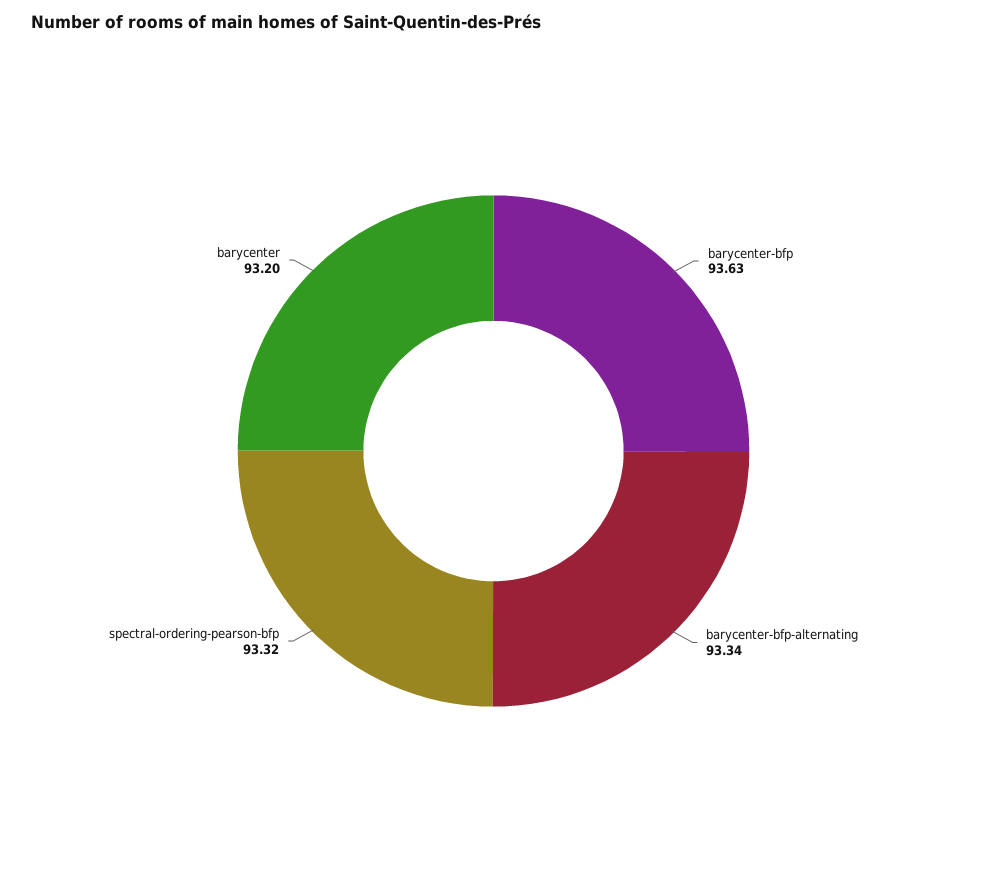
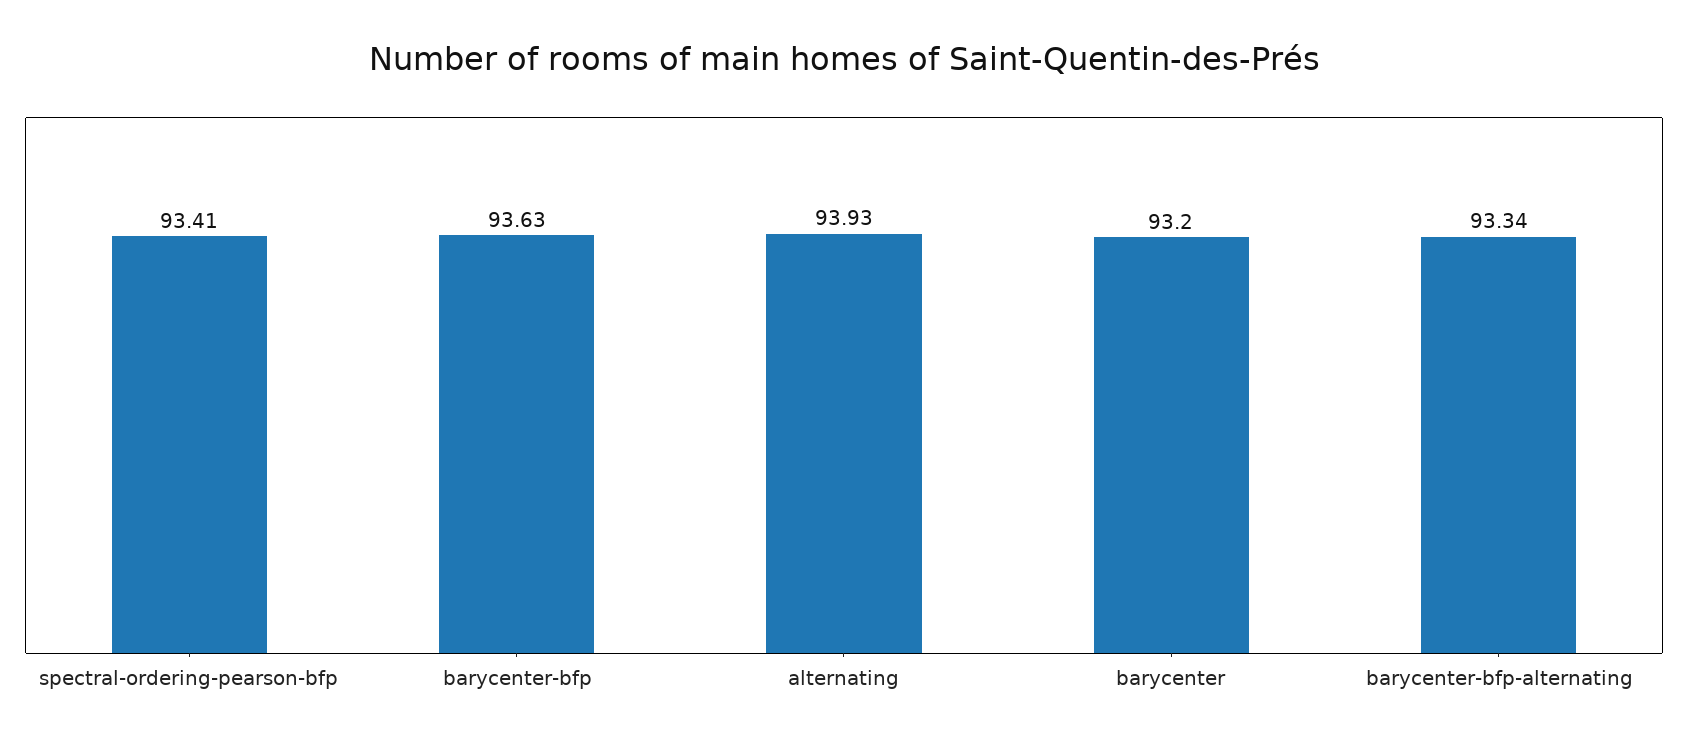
spectral-ordering-pearson-bfp: 93.32 -> 93.41
alternating: none -> 93.93

